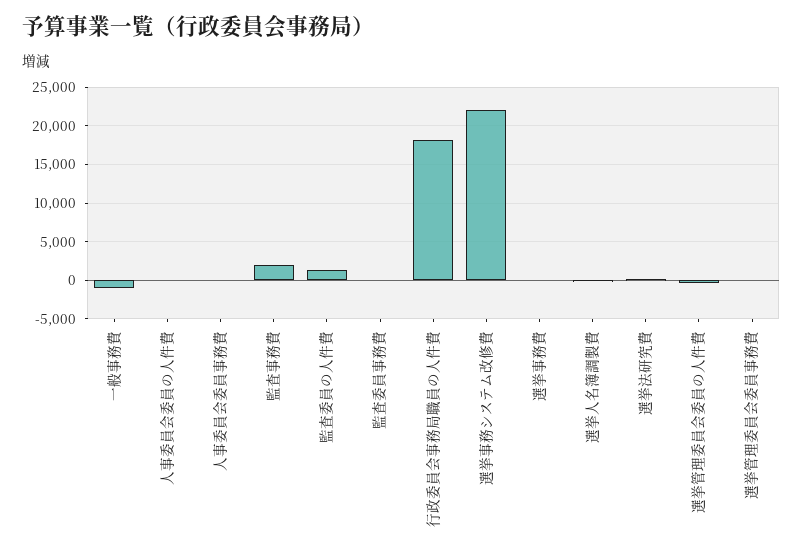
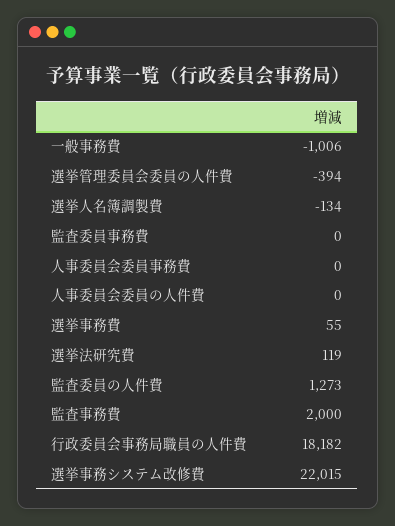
選挙管理委員会委員事務費: 0 -> none

